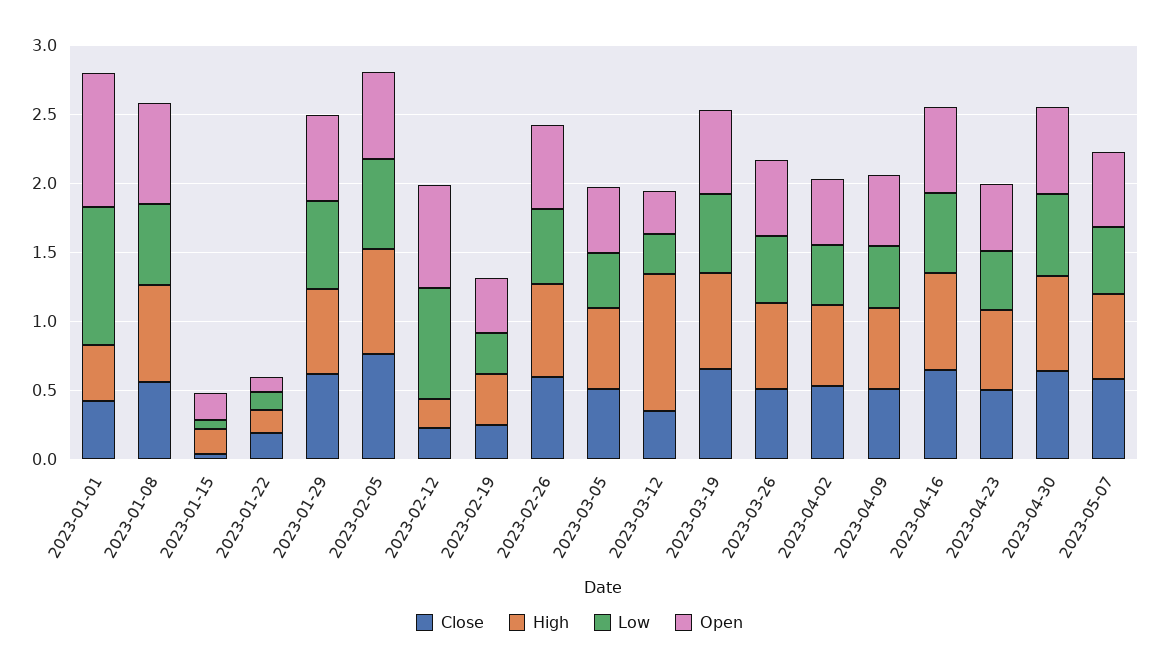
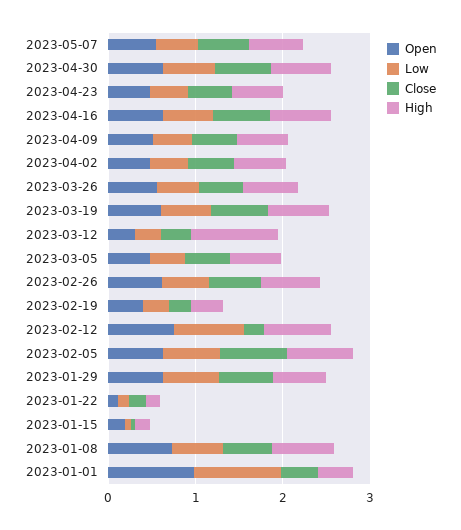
High, 2023-02-12: 0.2 -> 0.8

